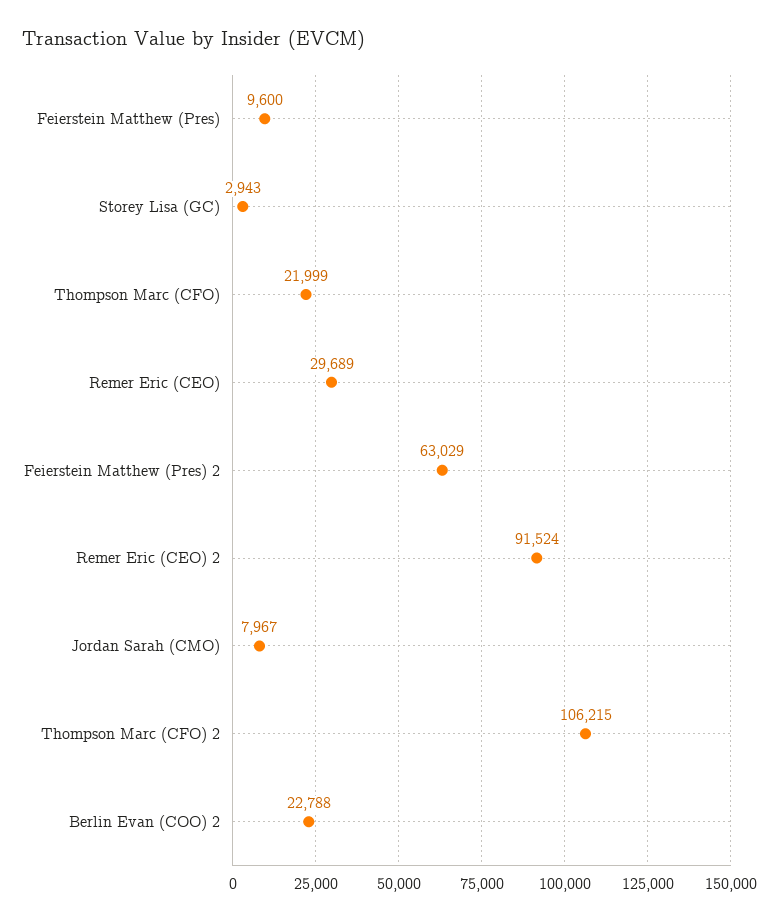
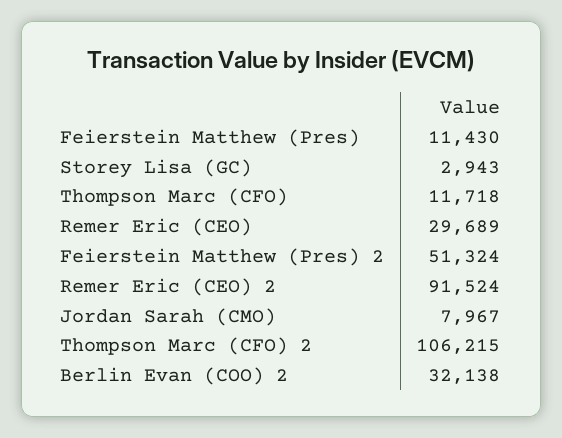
Feierstein Matthew (Pres): 9600 -> 11430
Thompson Marc (CFO): 21999 -> 11718
Feierstein Matthew (Pres) 2: 63029 -> 51324
Berlin Evan (COO) 2: 22788 -> 32138

